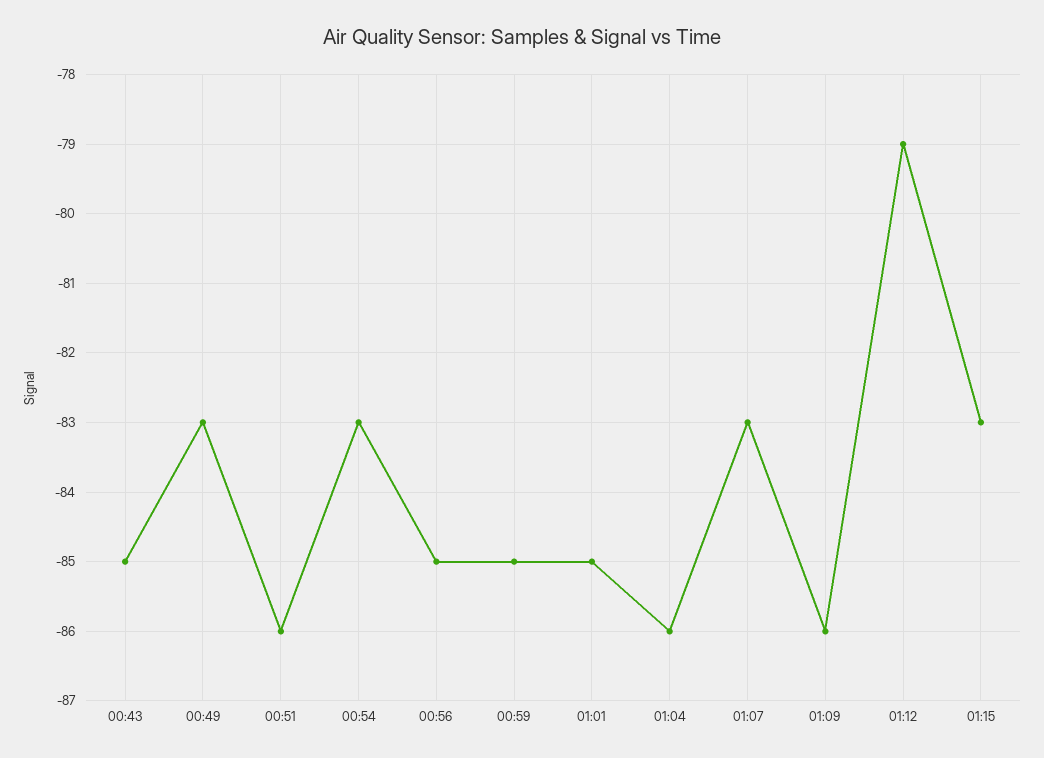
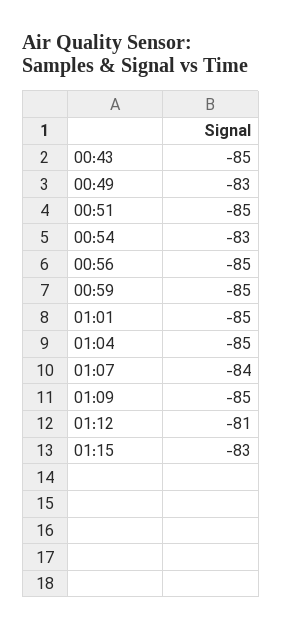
00:51: -86 -> -85
01:04: -86 -> -85
01:07: -83 -> -84
01:09: -86 -> -85
01:12: -79 -> -81

